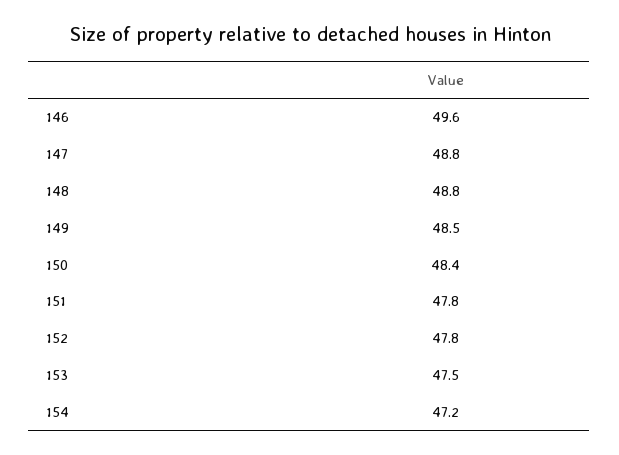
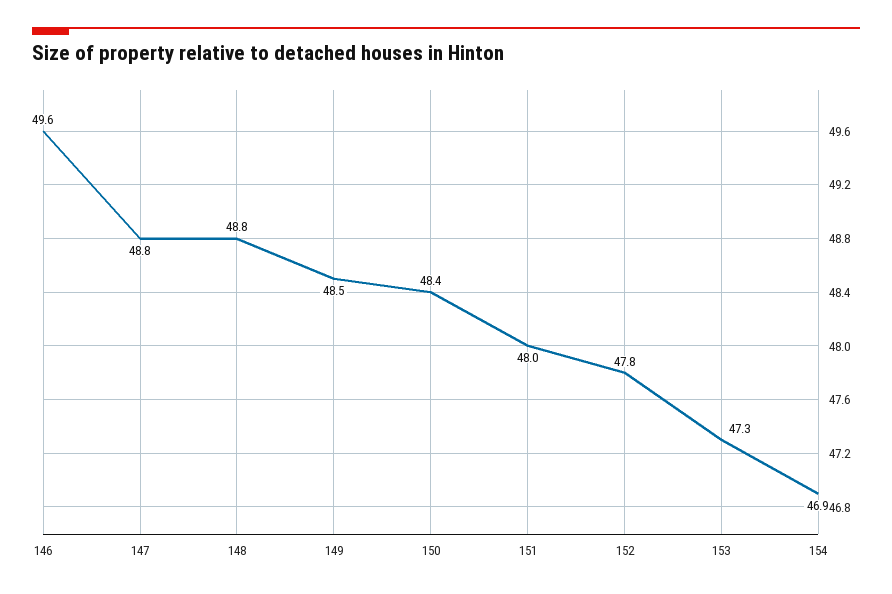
151: 47.8 -> 48
153: 47.5 -> 47.3
154: 47.2 -> 46.9

